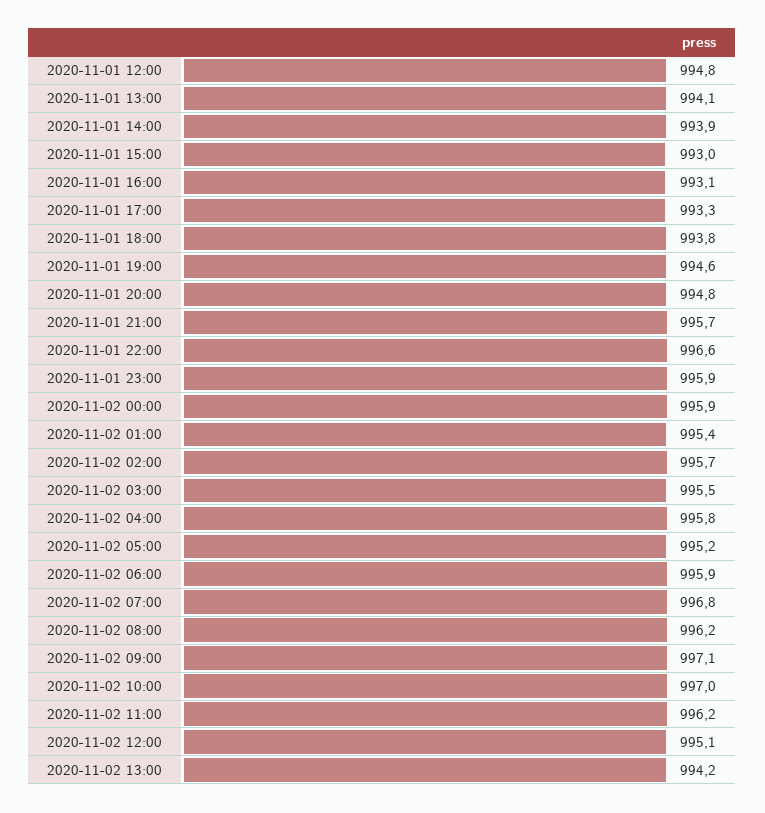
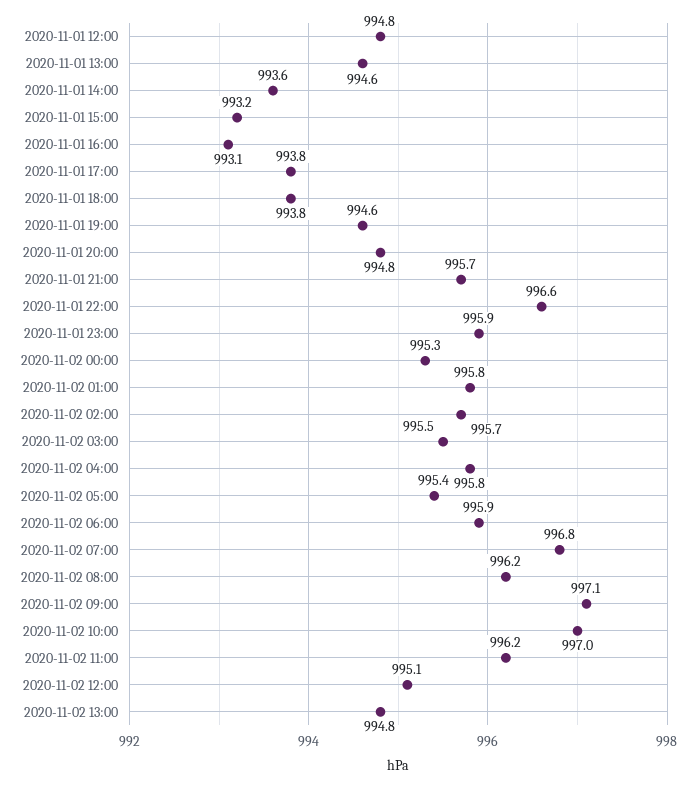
2020-11-01 13:00: 994.1 -> 994.6
2020-11-01 14:00: 993.9 -> 993.6
2020-11-01 15:00: 993 -> 993.2
2020-11-01 17:00: 993.3 -> 993.8
2020-11-02 00:00: 995.9 -> 995.3
2020-11-02 01:00: 995.4 -> 995.8
2020-11-02 05:00: 995.2 -> 995.4
2020-11-02 13:00: 994.2 -> 994.8

